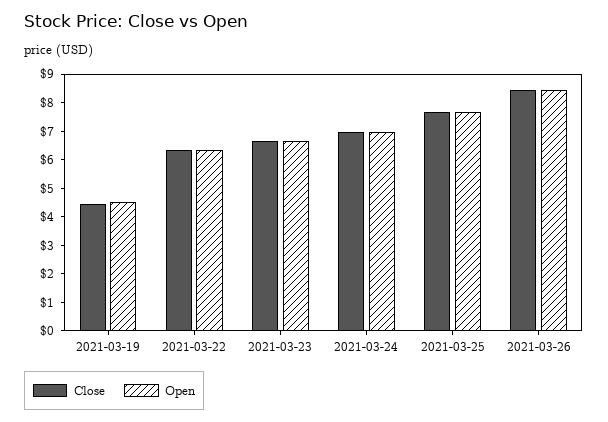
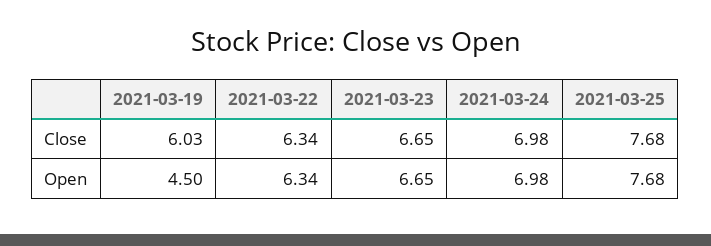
Close, 2021-03-19: 4.5 -> 6.03
Close, 2021-03-26: 8.5 -> none
Open, 2021-03-26: 8.5 -> none

